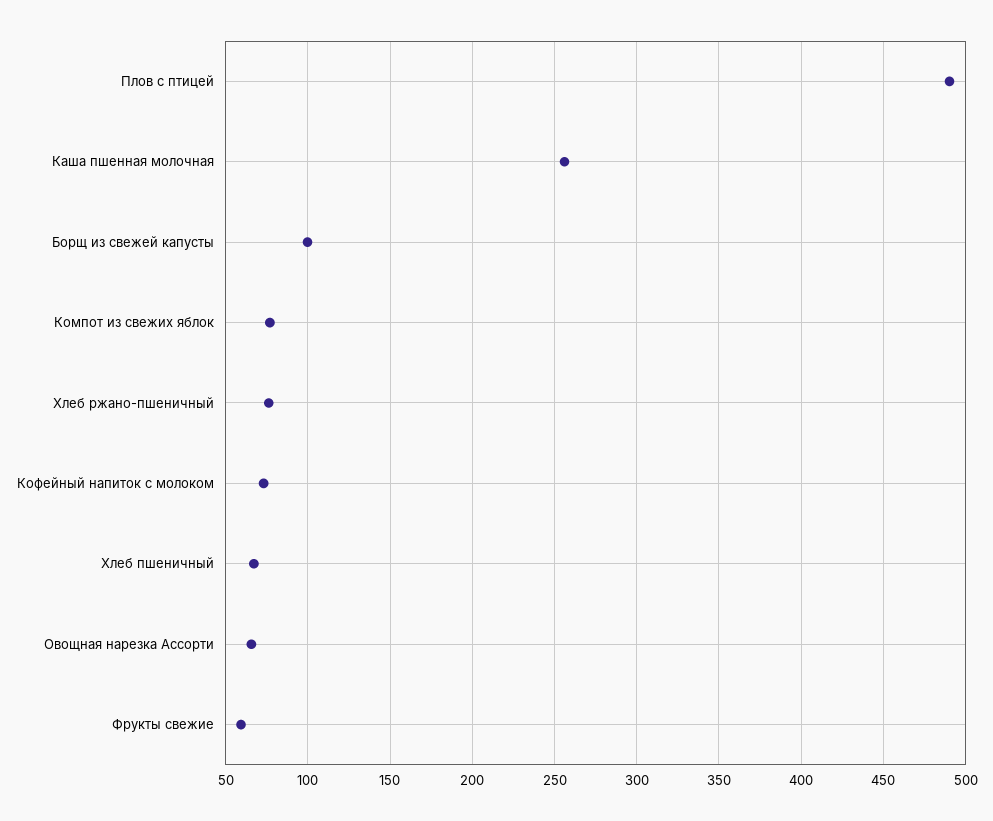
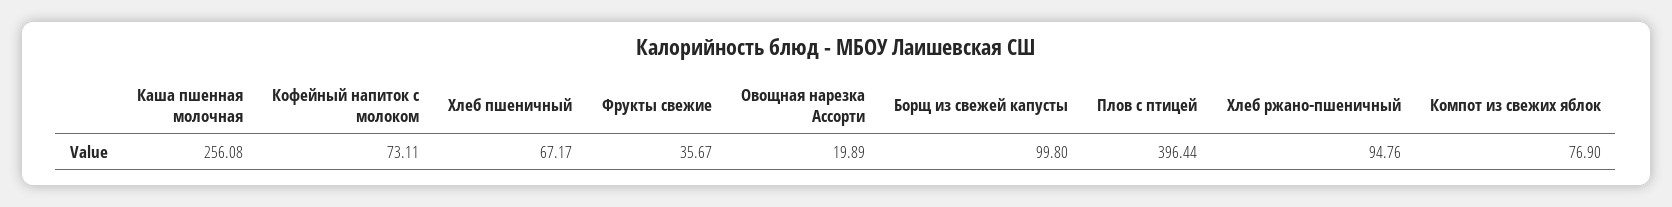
Плов с птицей: 490 -> 396.44
Хлеб ржано-пшеничный: 75 -> 94.76
Овощная нарезка Ассорти: 65 -> 19.89
Фрукты свежие: 60 -> 35.67

